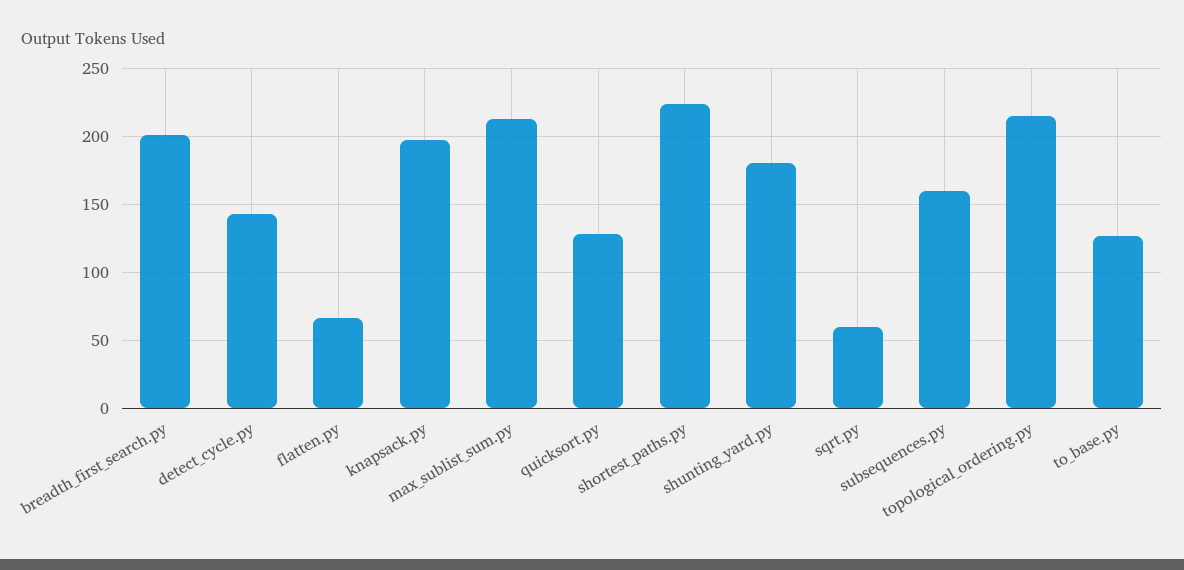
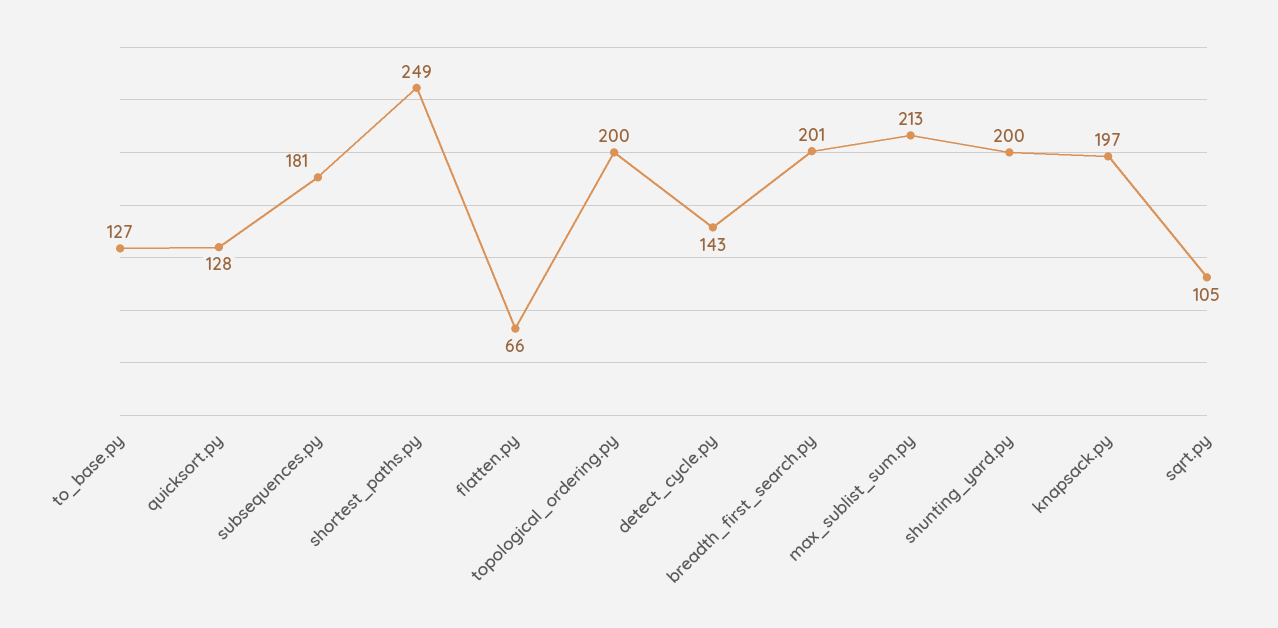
shortest_paths.py: 225 -> 249
shunting_yard.py: 180 -> 200
sqrt.py: 60 -> 105
subsequences.py: 160 -> 181
topological_ordering.py: 215 -> 200

